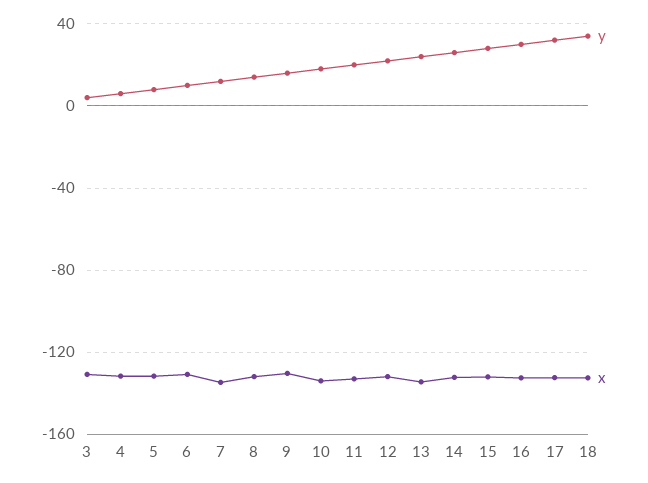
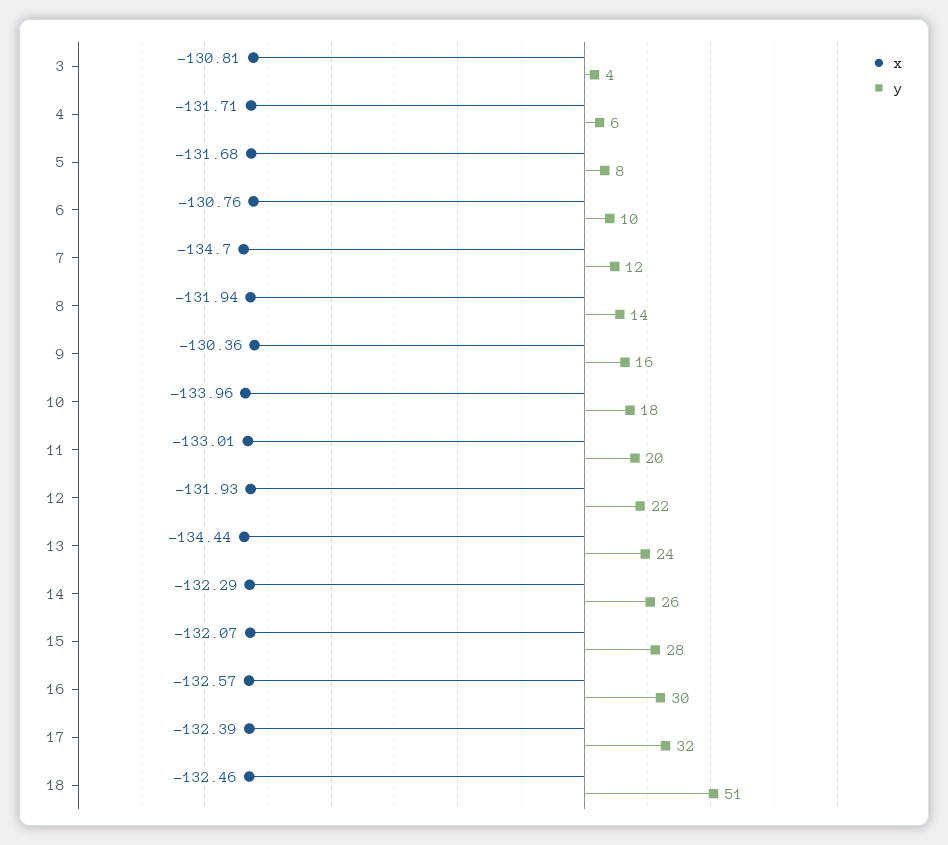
y, 18: 35 -> 51

